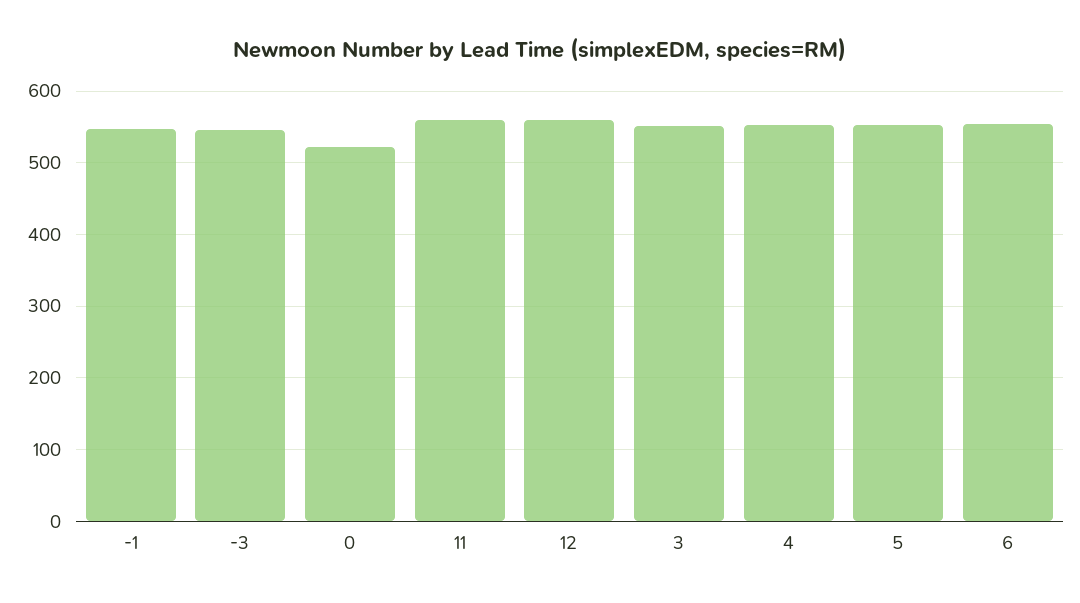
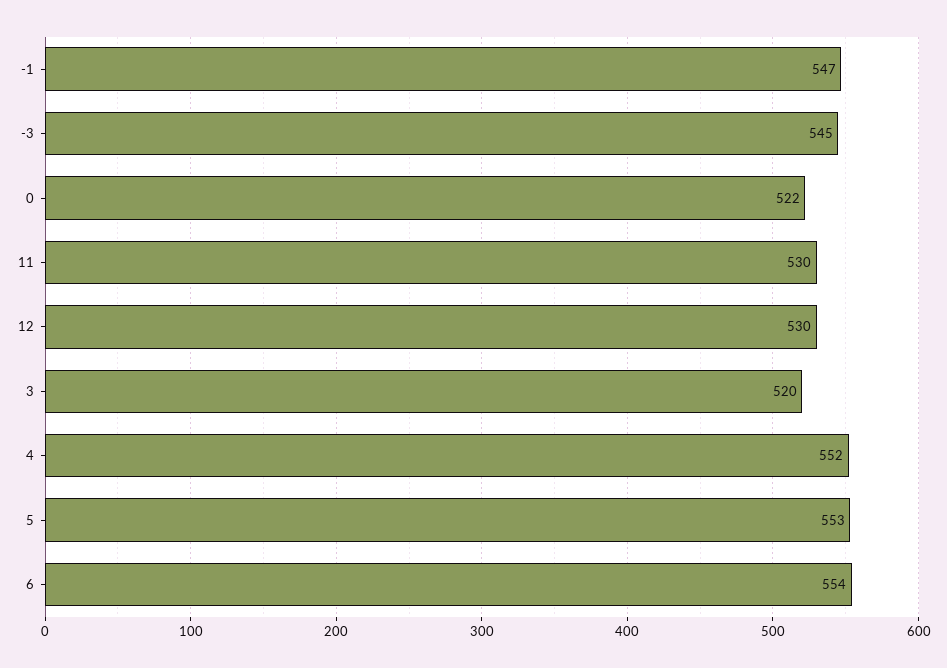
11: 560 -> 530
12: 560 -> 530
3: 550 -> 520

